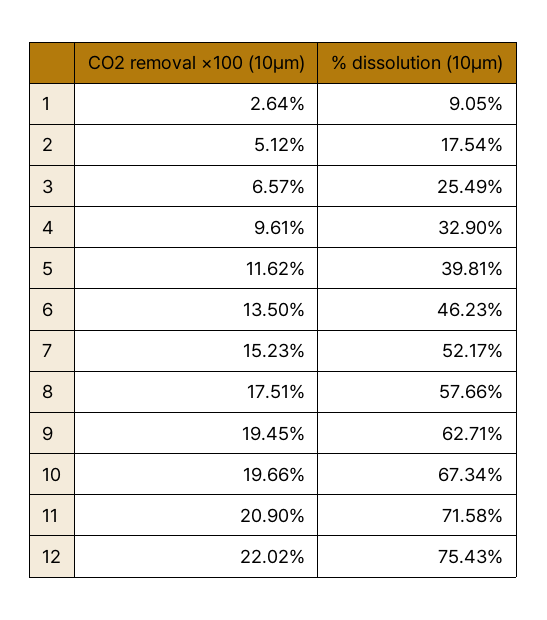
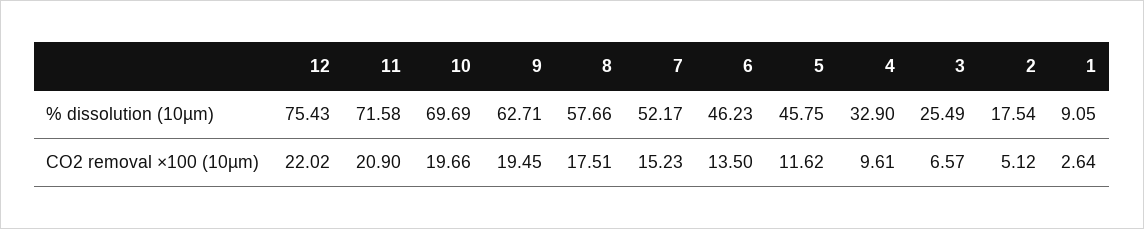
% dissolution (10µm), 5: 39.81 -> 45.75
% dissolution (10µm), 10: 67.34 -> 69.69

